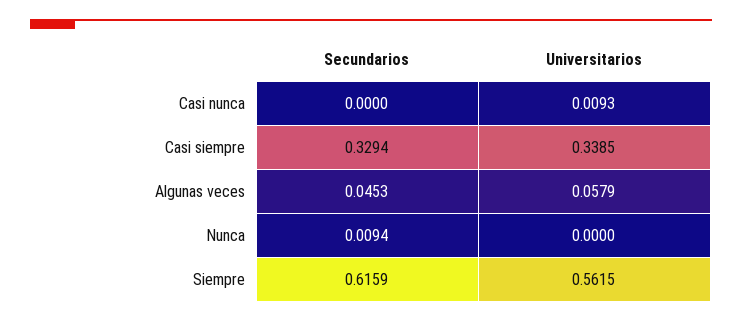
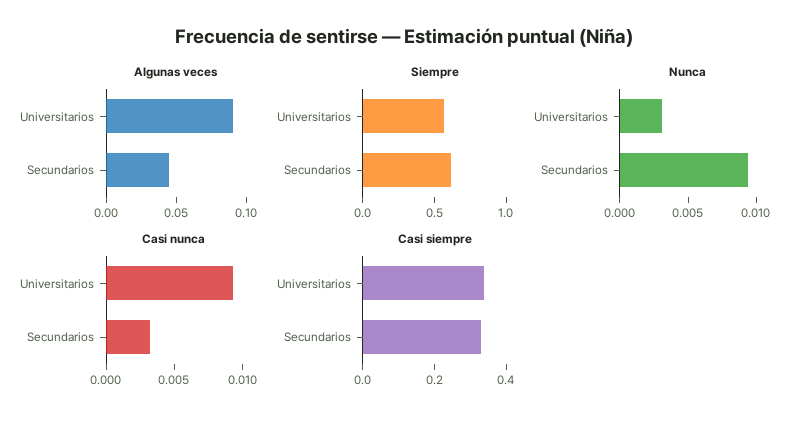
Casi nunca, Secundarios: 0 -> 0.003
Algunas veces, Universitarios: 0.0579 -> 0.09
Nunca, Universitarios: 0 -> 0.003

